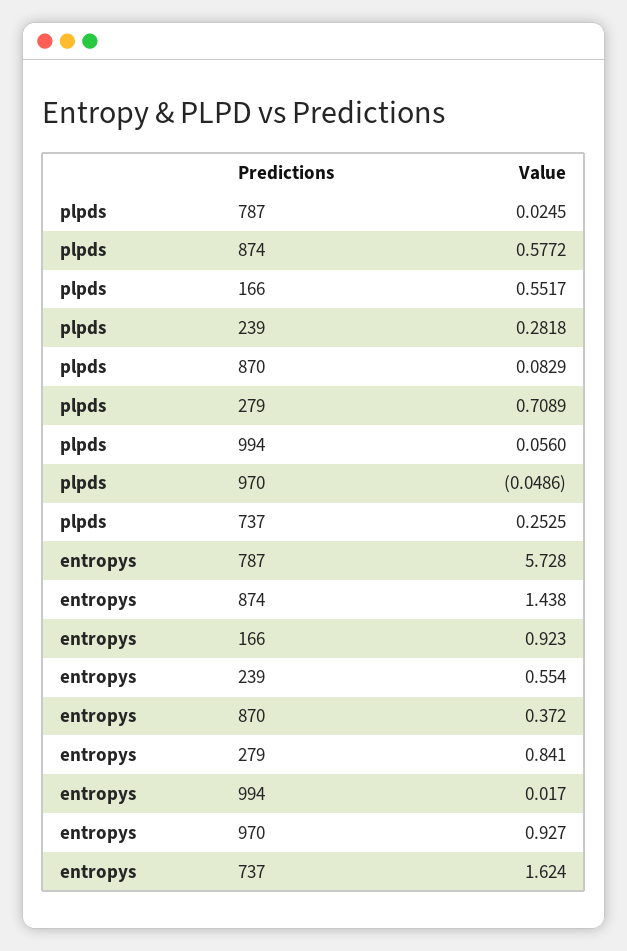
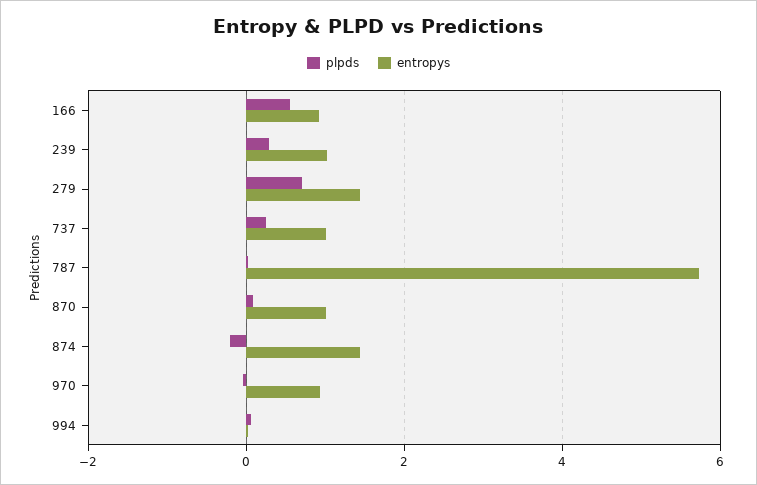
plpds, 874: 0.5772 -> -0.2
entropys, 239: 0.554 -> 1
entropys, 870: 0.372 -> 1
entropys, 279: 0.841 -> 1.4
entropys, 737: 1.624 -> 1

